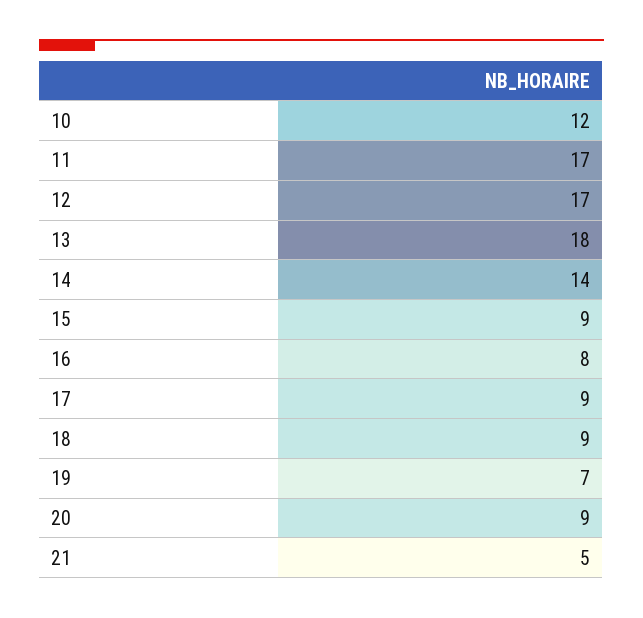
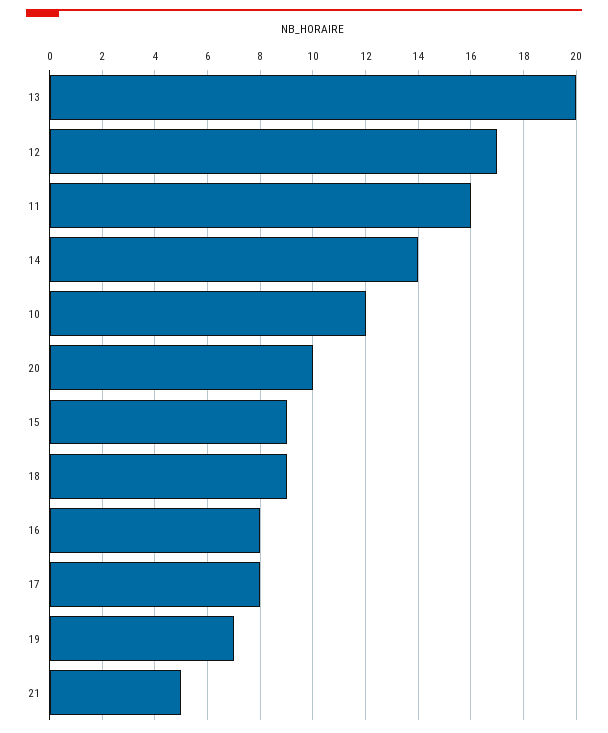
11: 17 -> 16
13: 18 -> 20
17: 9 -> 8
20: 9 -> 10

